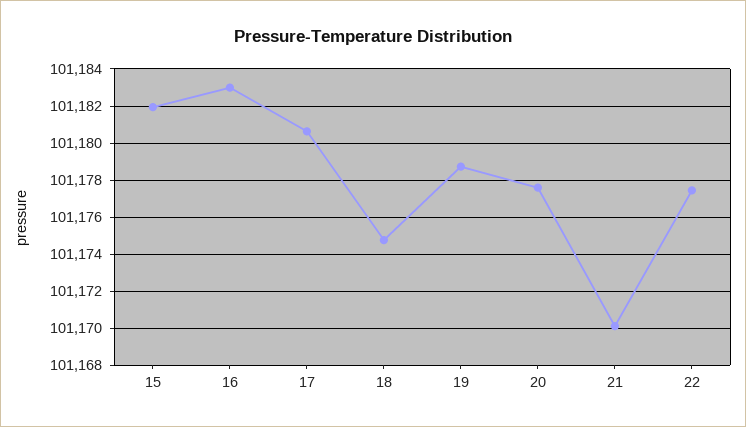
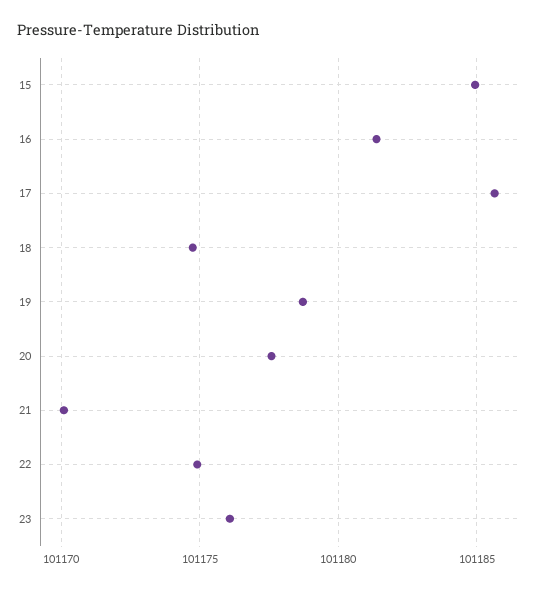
15: 101182 -> 101185
16: 101183 -> 101181.5
17: 101180.5 -> 101185.5
22: 101177.5 -> 101175
23: none -> 101176

